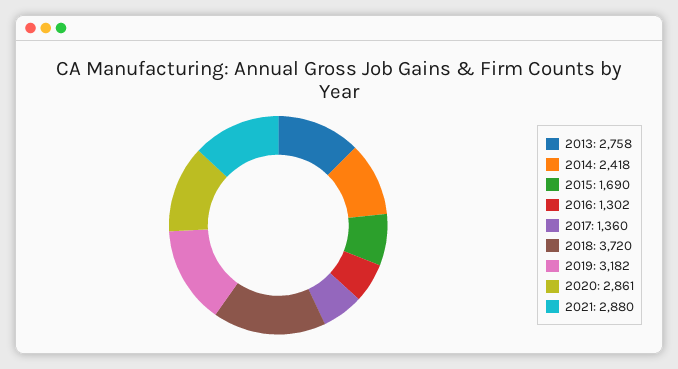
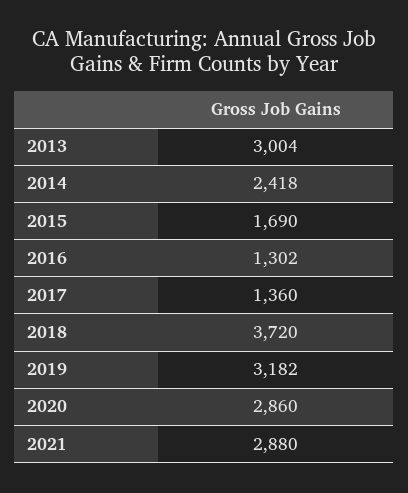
2013: 2758 -> 3004
2020: 2861 -> 2860

